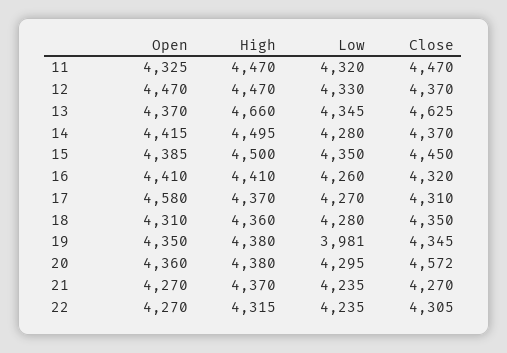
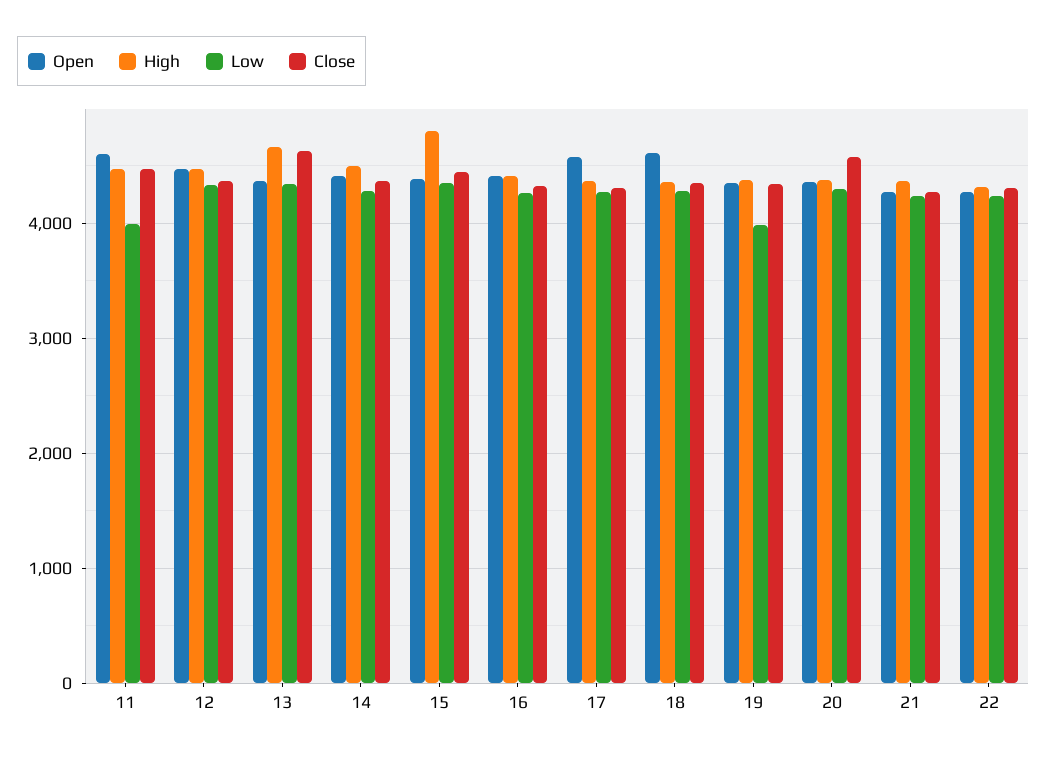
Open, 11: 4325 -> 4600
Low, 11: 4320 -> 4000
High, 15: 4500 -> 4800
Open, 18: 4310 -> 4600

